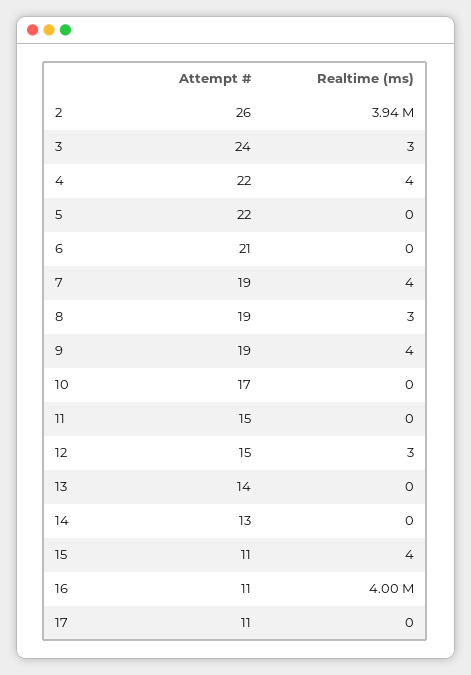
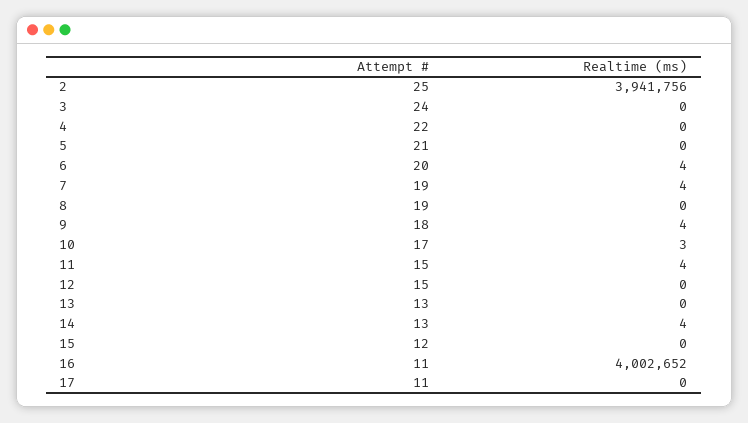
Attempt #, 2: 26 -> 25
Realtime (ms), 3: 3 -> 0
Realtime (ms), 4: 4 -> 0
Attempt #, 5: 22 -> 21
Attempt #, 6: 21 -> 20
Realtime (ms), 6: 0 -> 4
Realtime (ms), 8: 3 -> 0
Attempt #, 9: 19 -> 18
Realtime (ms), 10: 0 -> 3
Realtime (ms), 11: 0 -> 4
Realtime (ms), 12: 3 -> 0
Attempt #, 13: 14 -> 13
Realtime (ms), 14: 0 -> 4
Attempt #, 15: 11 -> 12
Realtime (ms), 15: 4 -> 0

